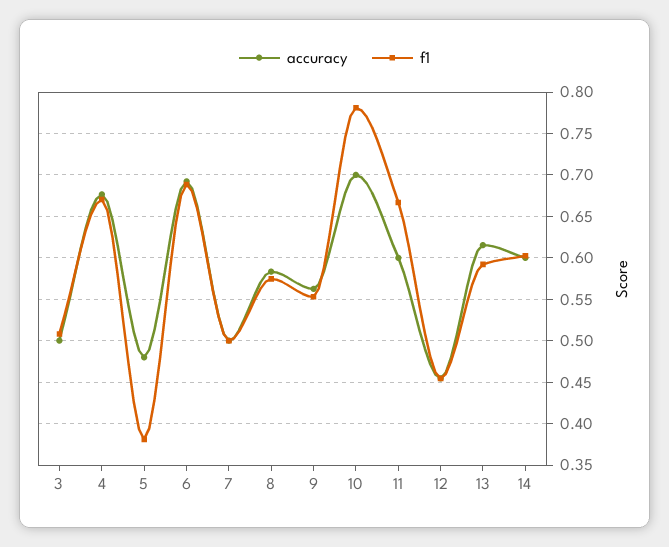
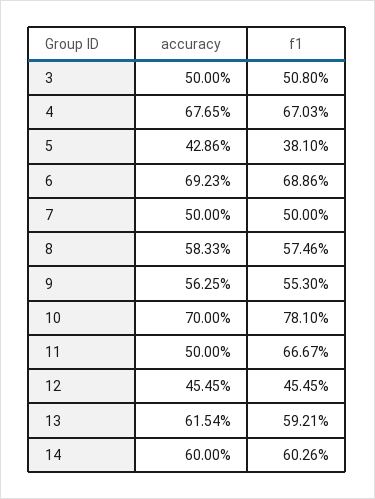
accuracy, 5: 0.48 -> 0.4286
accuracy, 11: 0.6 -> 0.5

